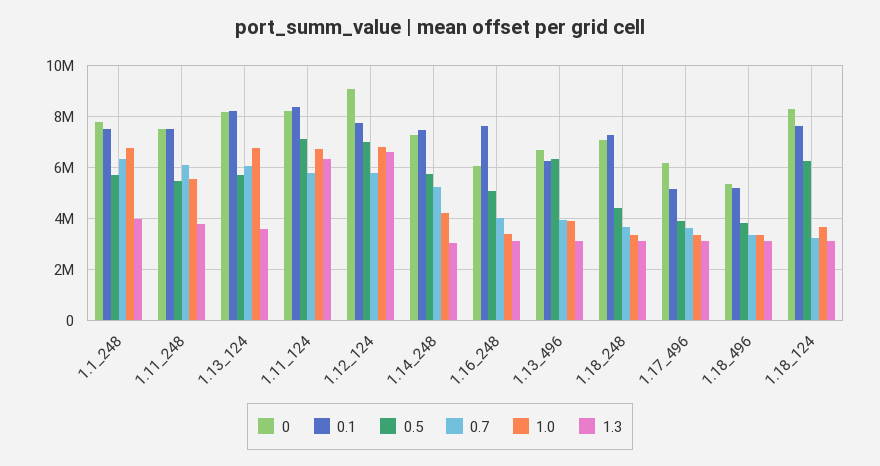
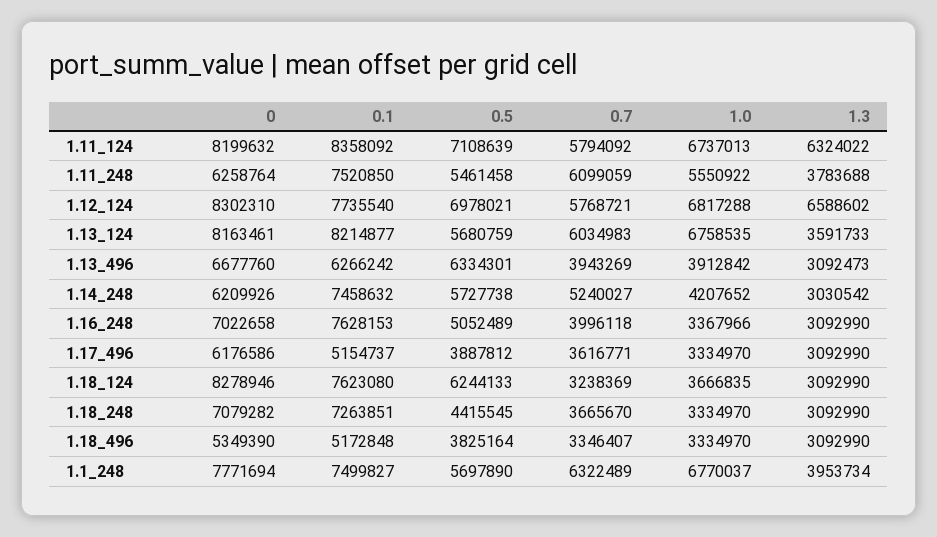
0, 1.11_248: 7500000 -> 6258764
0, 1.12_124: 9000000 -> 8302310
0, 1.14_248: 7250000 -> 6209926
0, 1.16_248: 6000000 -> 7022658

